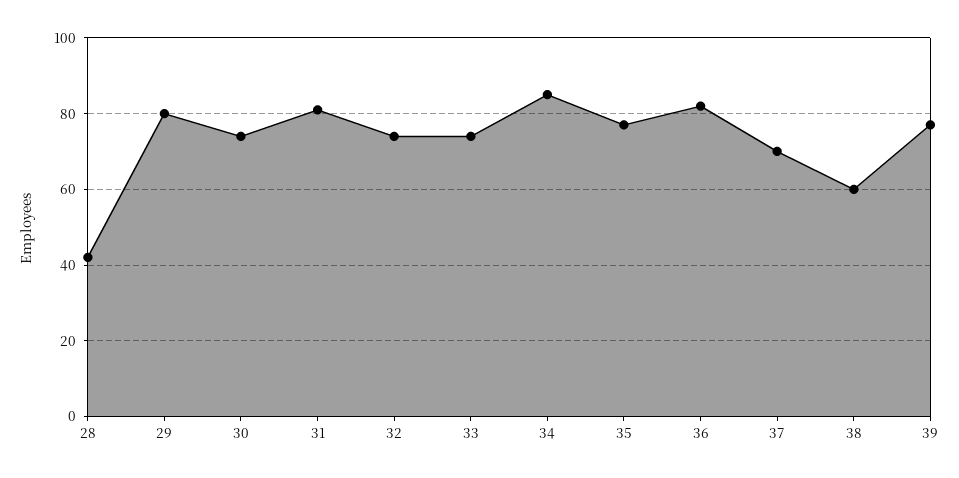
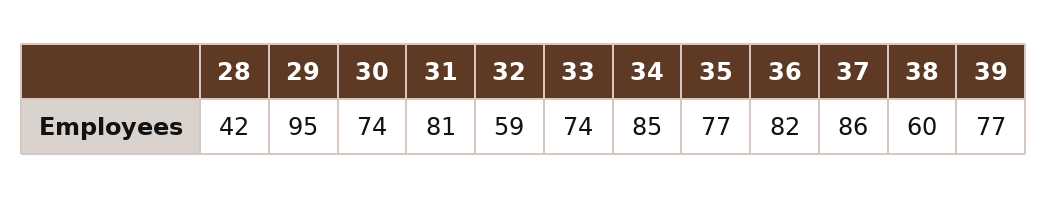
29: 80 -> 95
32: 75 -> 59
37: 70 -> 86

